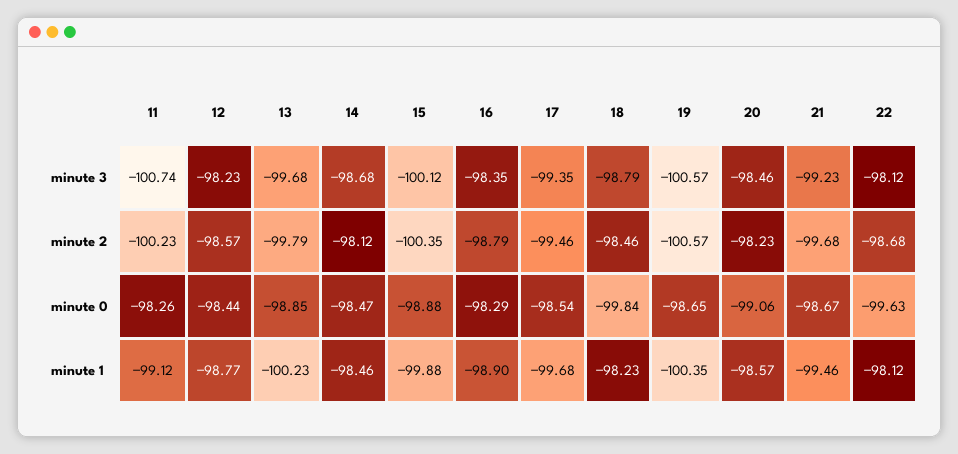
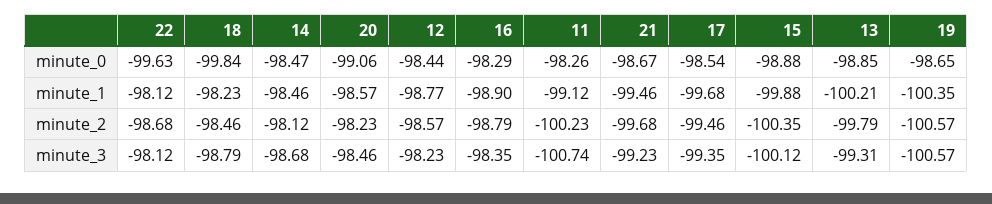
13, minute 3: -99.68 -> -99.31
13, minute 1: -100.23 -> -100.21

